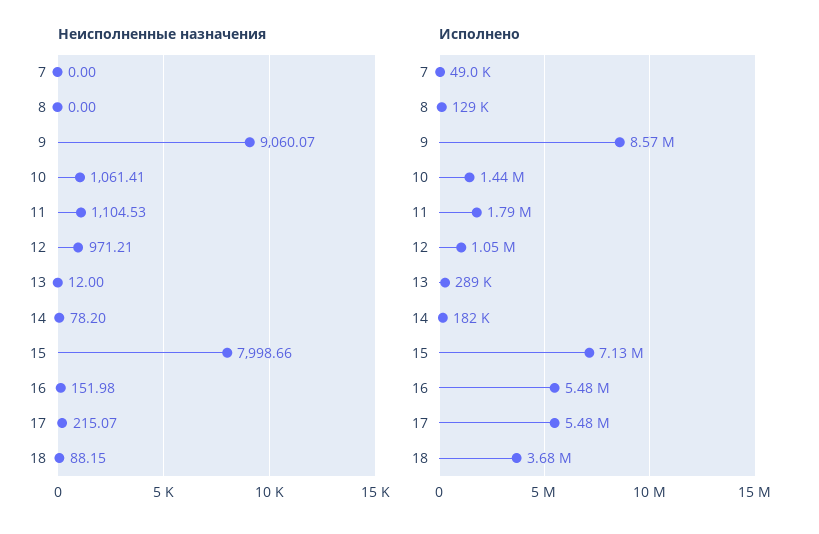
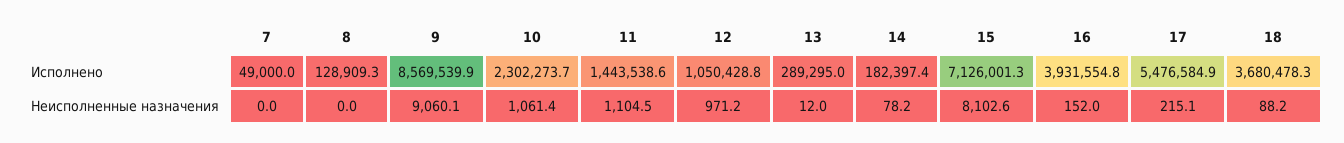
Неисполненные назначения, 15: 7998.66 -> 8102.6
Исполнено, 10: 1440000 -> 2302273.7
Исполнено, 11: 1790000 -> 1443538.6
Исполнено, 16: 5480000 -> 3931554.8

